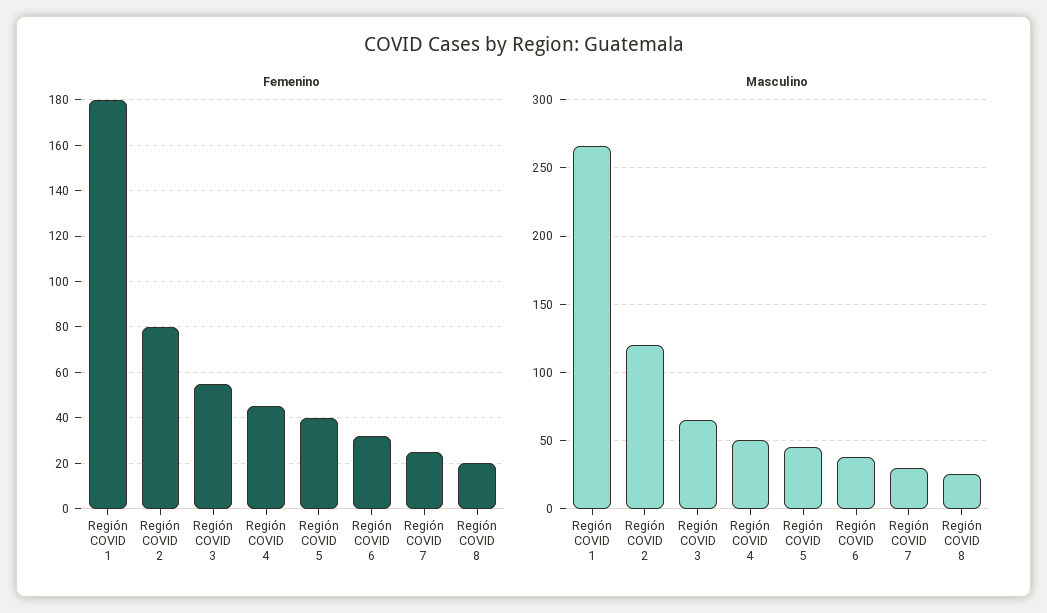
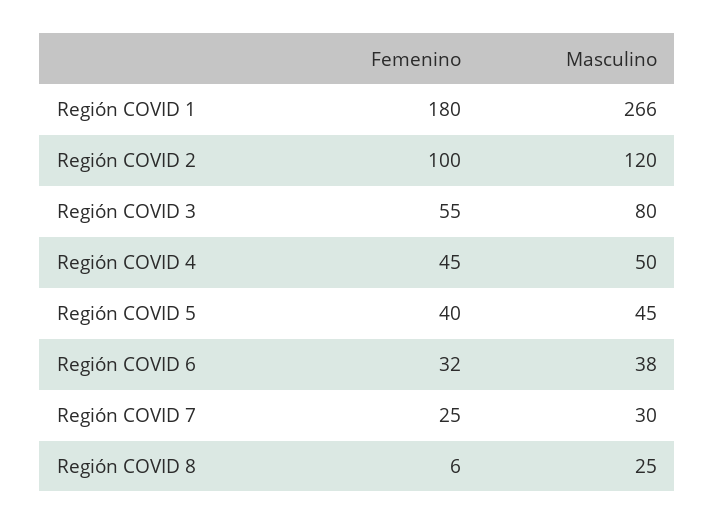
Femenino, Región COVID 2: 80 -> 100
Femenino, Región COVID 8: 20 -> 6
Masculino, Región COVID 3: 65 -> 80

